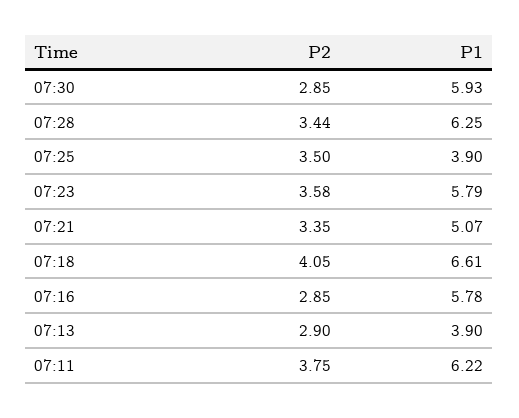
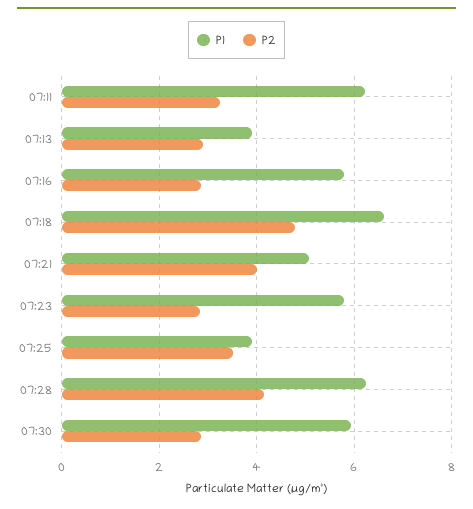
P2, 07:28: 3.44 -> 4.2
P2, 07:23: 3.58 -> 2.8
P2, 07:21: 3.35 -> 4
P2, 07:18: 4.05 -> 4.8
P2, 07:11: 3.75 -> 3.2

